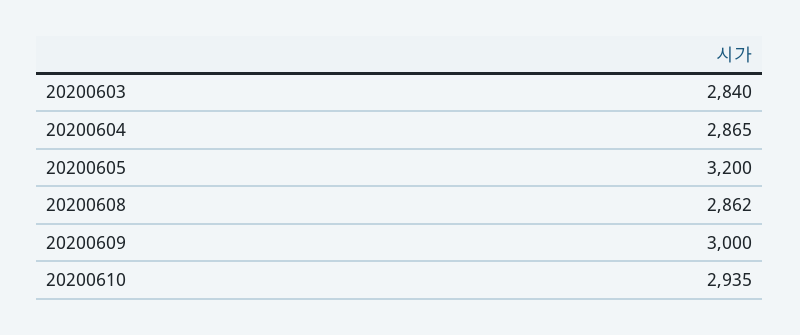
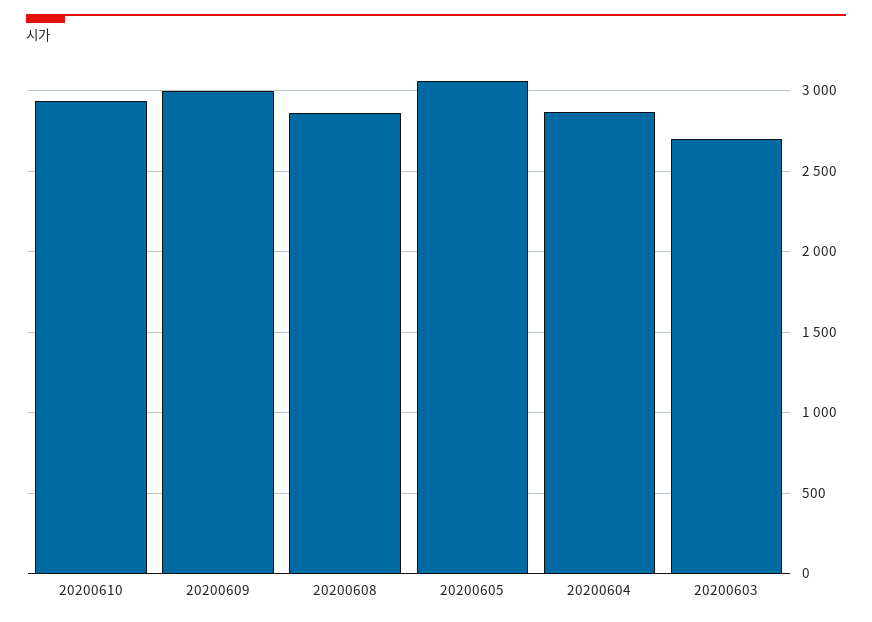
20200603: 2840 -> 2700
20200605: 3200 -> 3050

